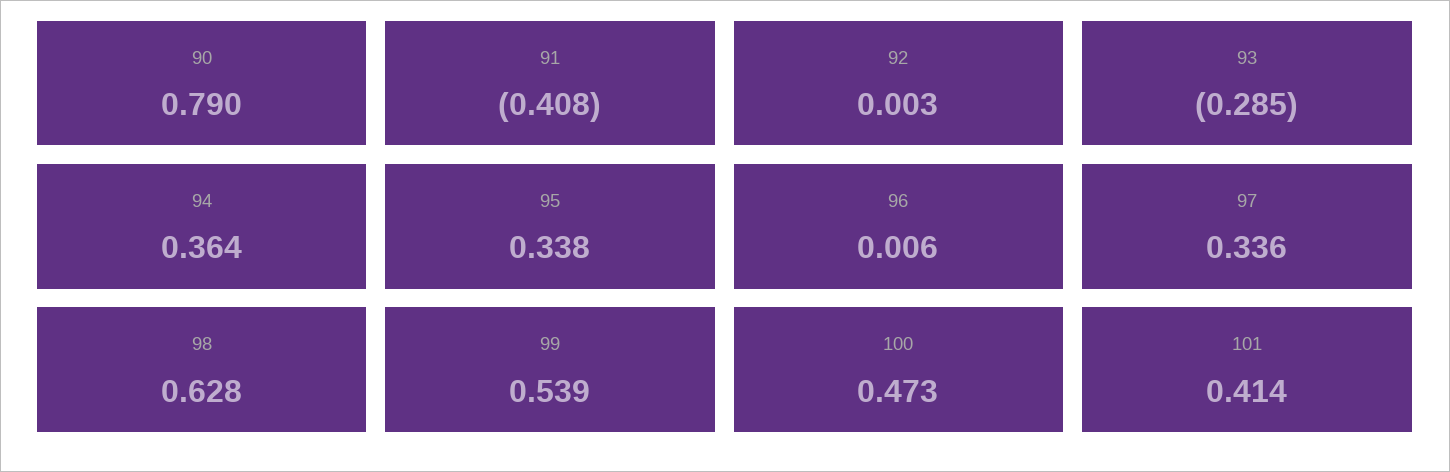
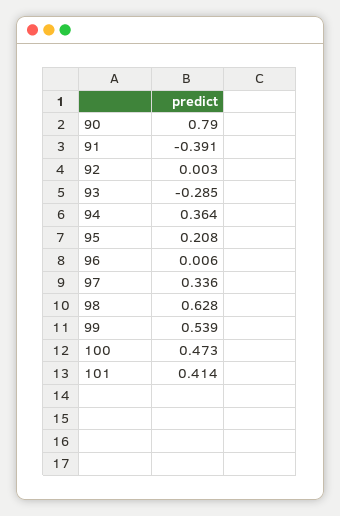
91: -0.408 -> -0.391
95: 0.338 -> 0.208

